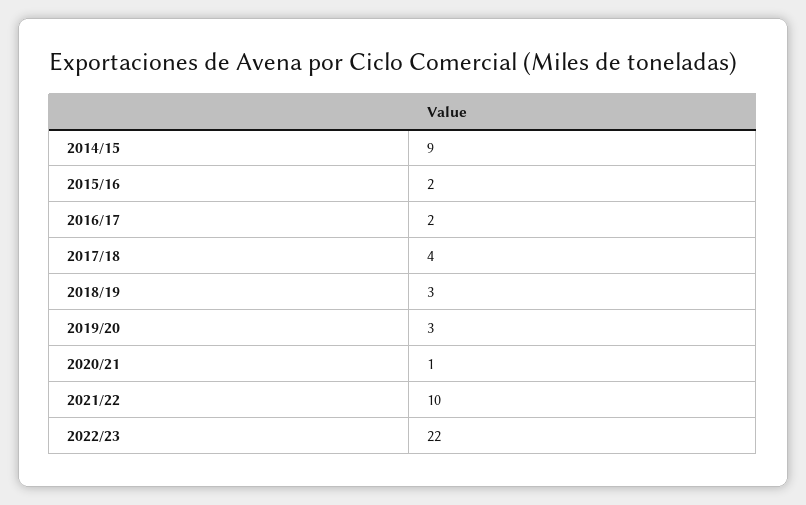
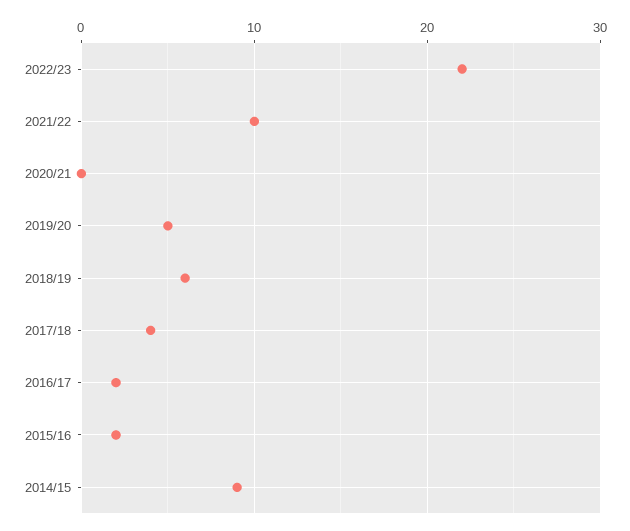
2018/19: 3 -> 6
2019/20: 3 -> 5
2020/21: 1 -> 0

